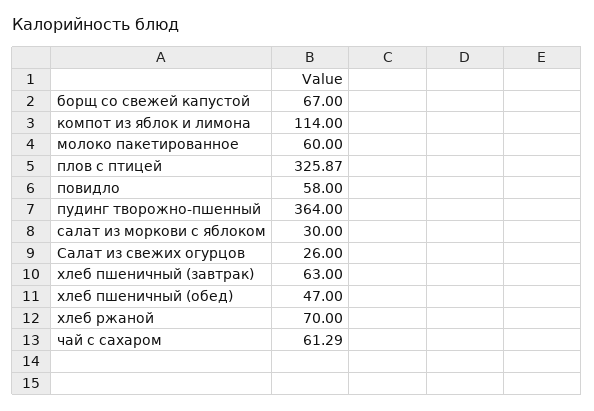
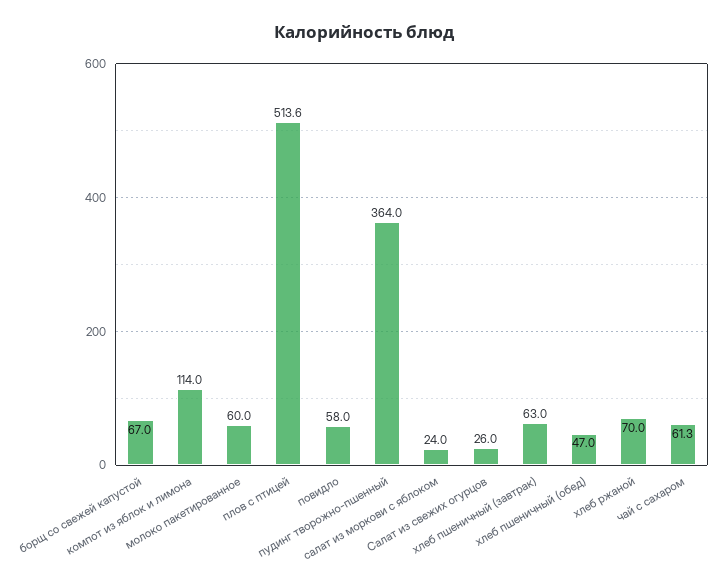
плов с птицей: 325.87 -> 513.6
салат из моркови с яблоком: 30 -> 24

